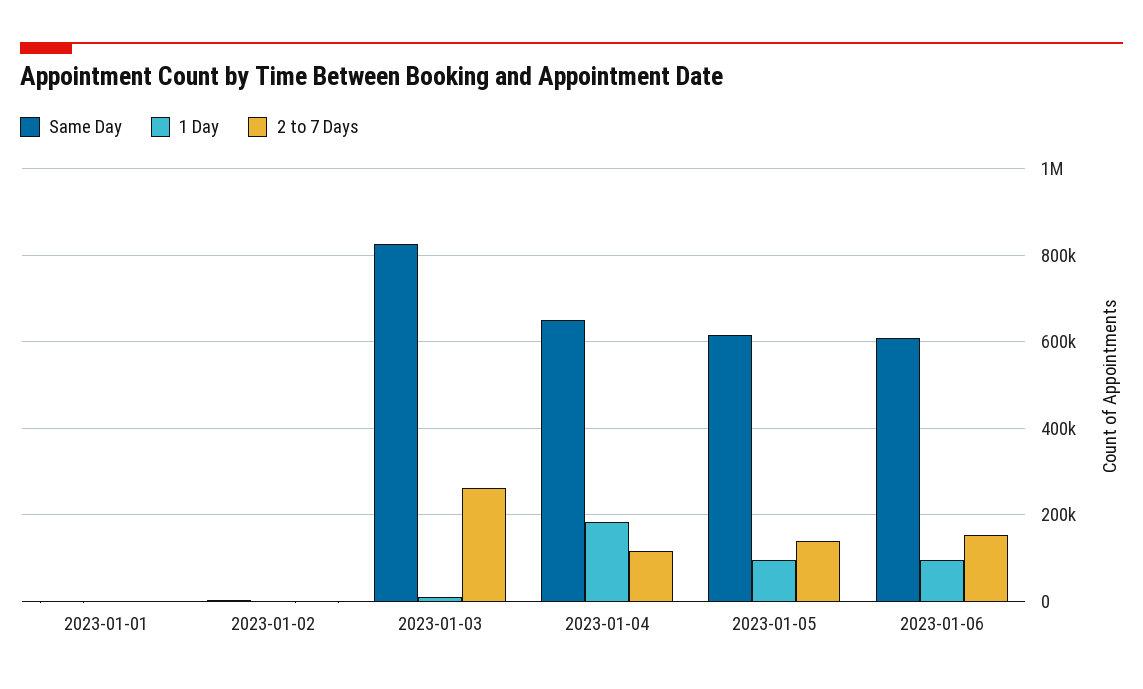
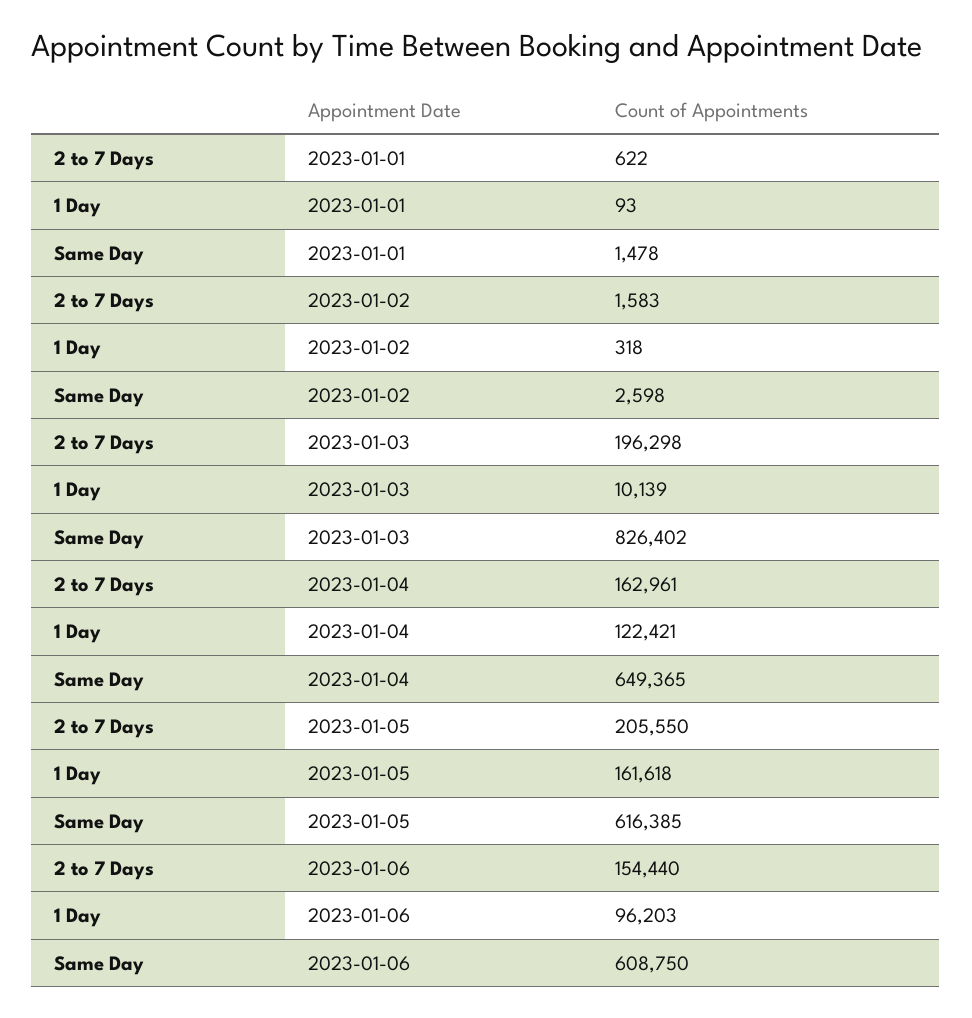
2 to 7 Days, 2023-01-03: 260000 -> 196298
1 Day, 2023-01-04: 180000 -> 122421
2 to 7 Days, 2023-01-04: 120000 -> 162961
1 Day, 2023-01-05: 100000 -> 161618
2 to 7 Days, 2023-01-05: 140000 -> 205550

